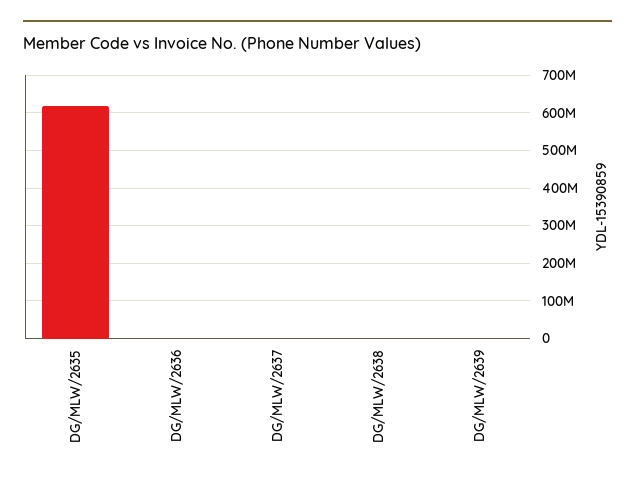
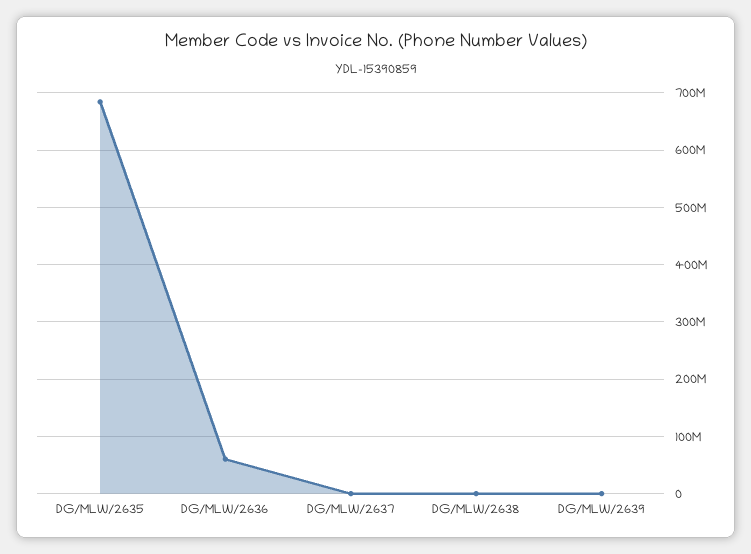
DG/MLW/2635: 620000000 -> 680000000
DG/MLW/2636: 0 -> 60000000

